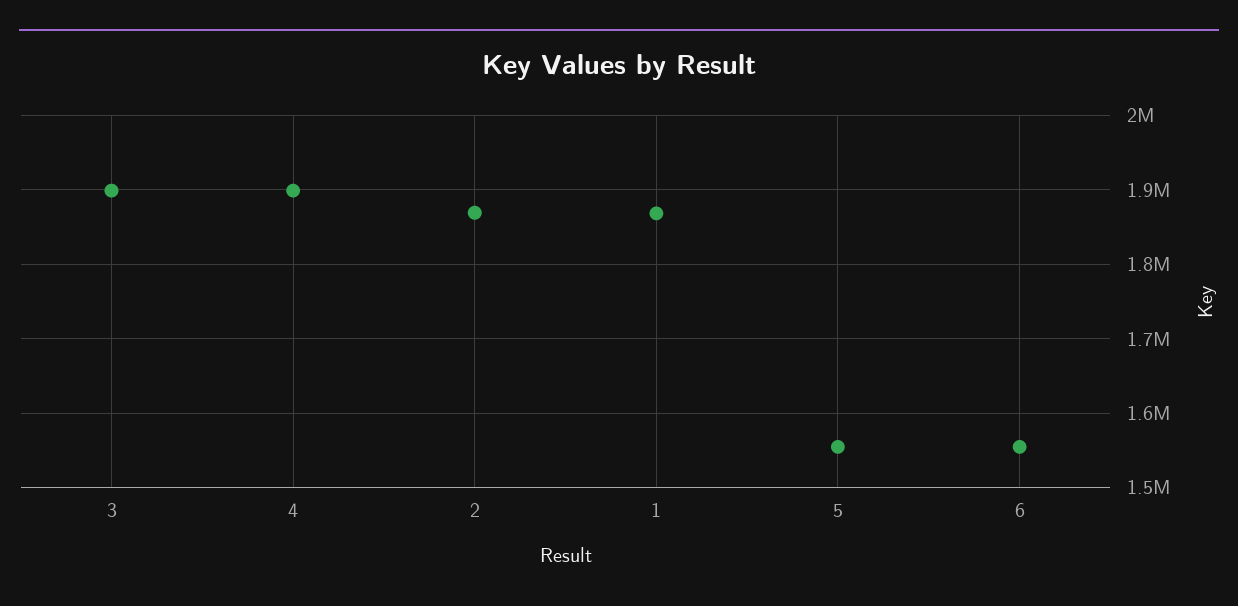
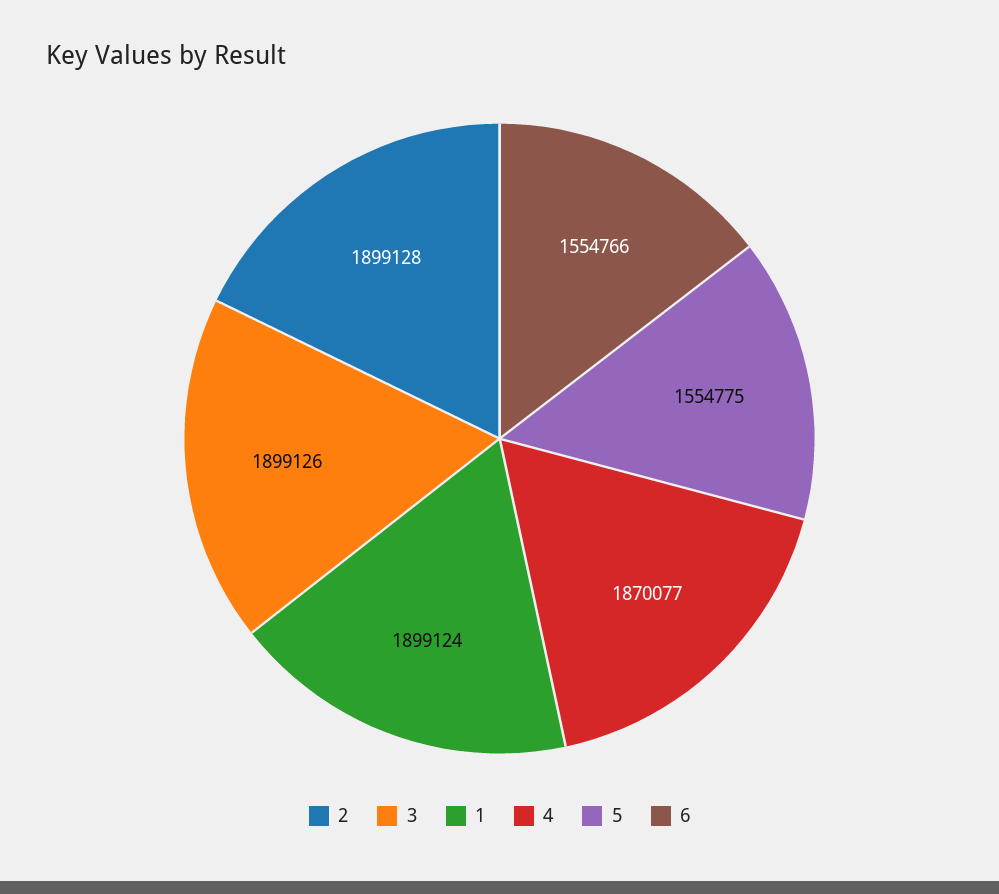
4: 1900000 -> 1870077
2: 1870000 -> 1899128
1: 1870000 -> 1899124

